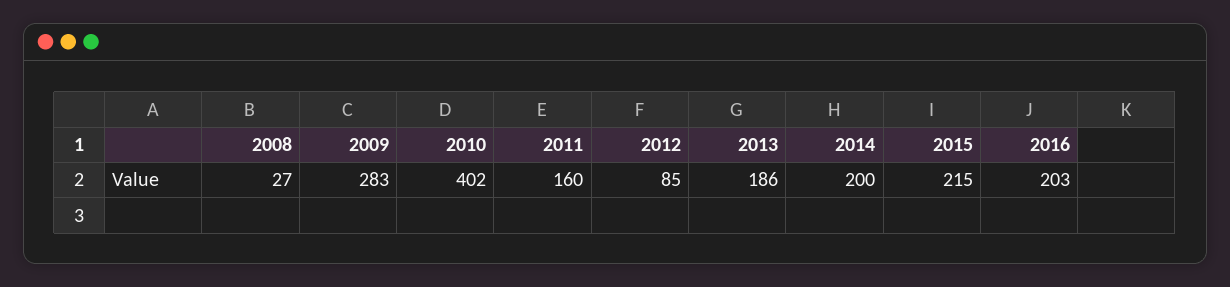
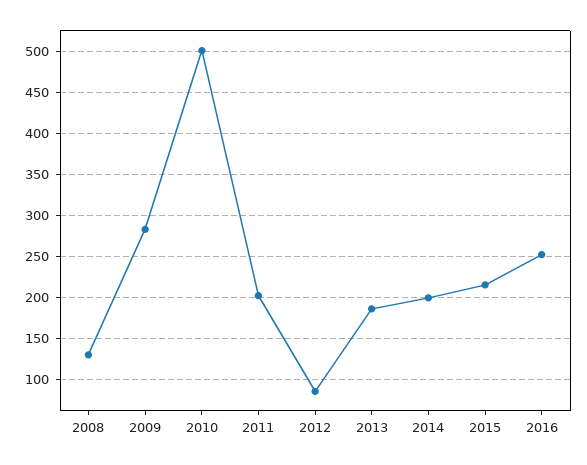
2008: 27 -> 130
2010: 402 -> 500
2011: 160 -> 200
2016: 203 -> 250

